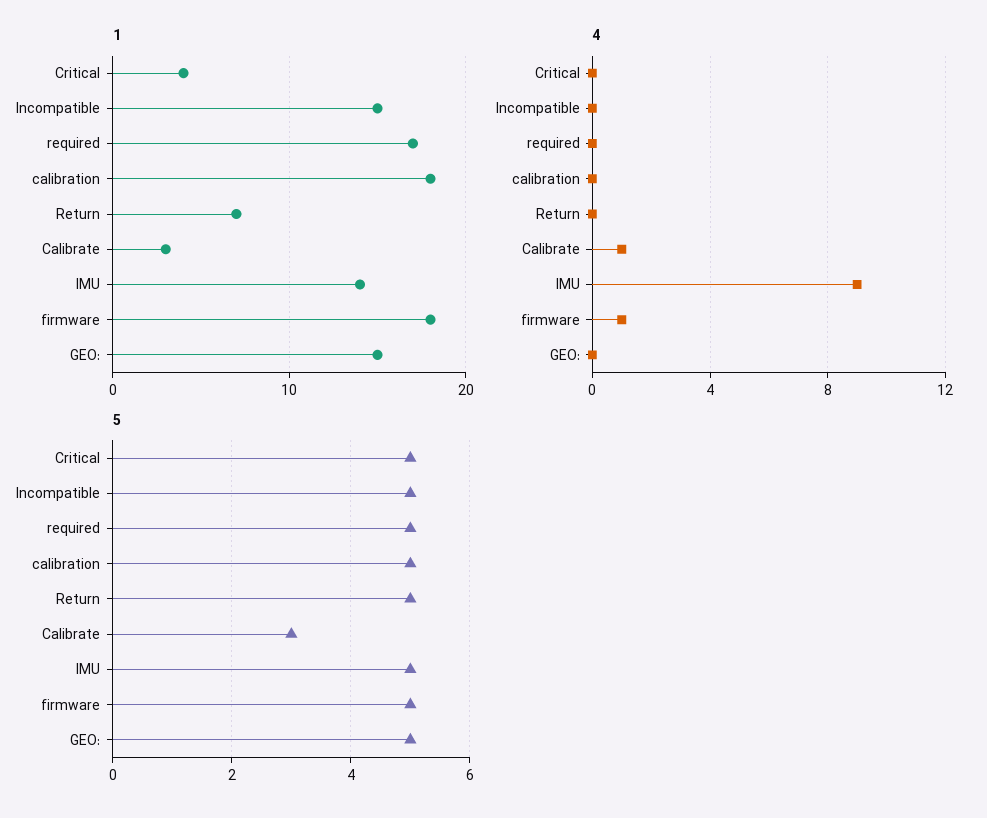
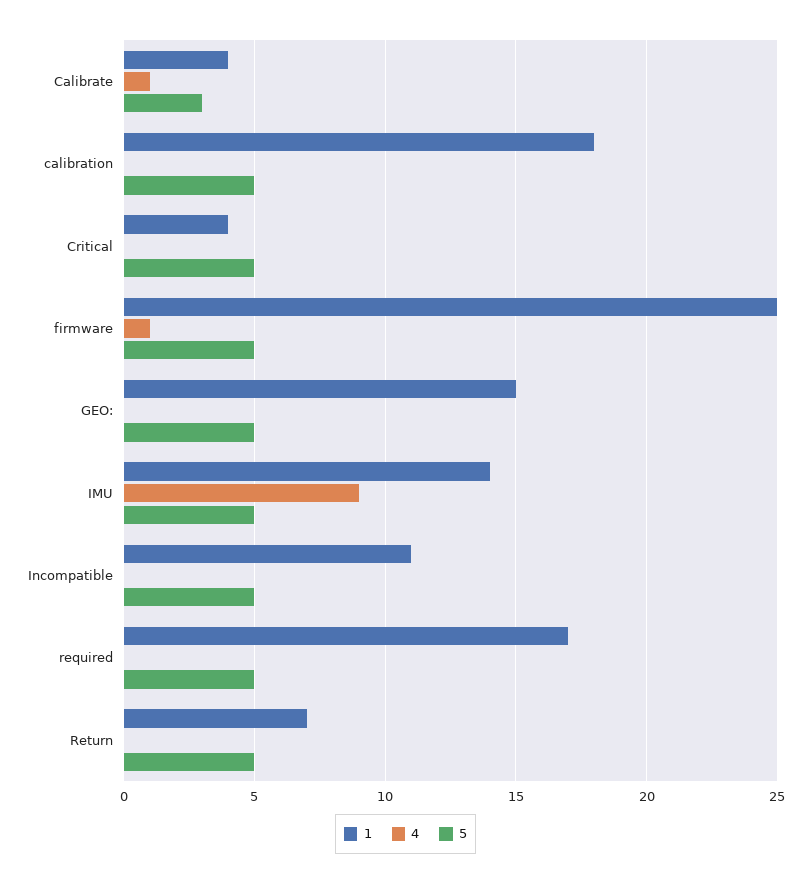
1, Incompatible: 15 -> 11
1, Calibrate: 3 -> 4
1, firmware: 18 -> 25

